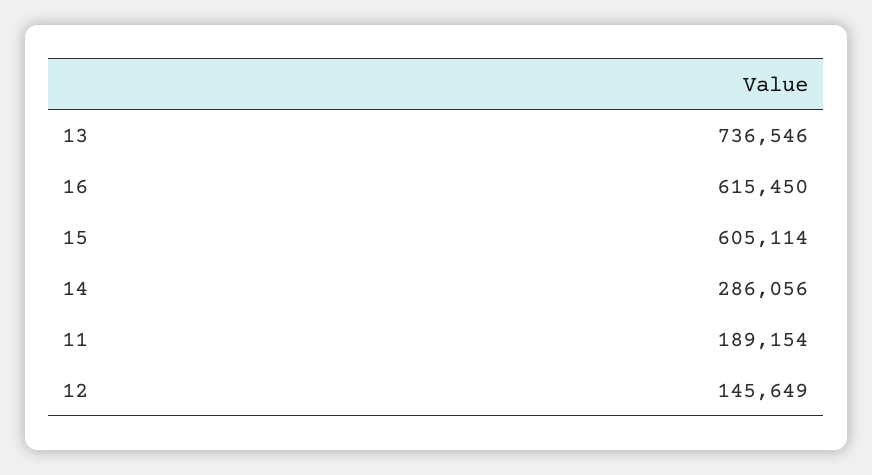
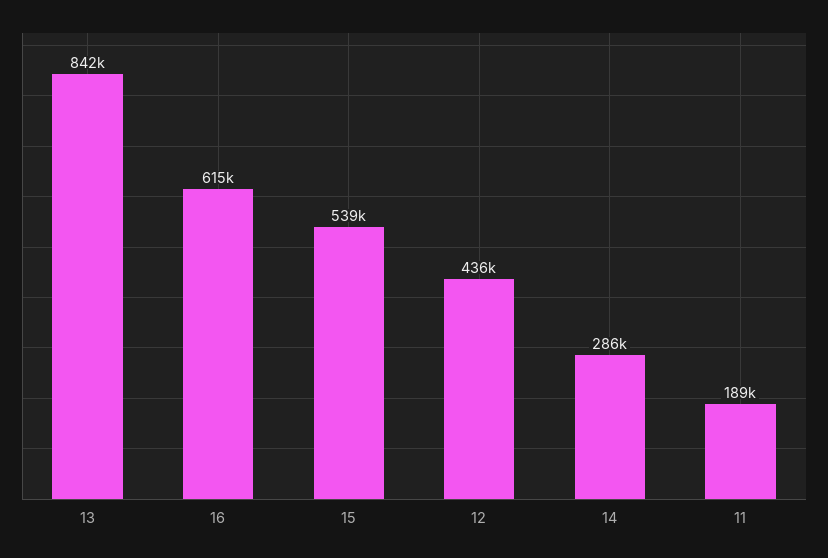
13: 736546 -> 842000
15: 605114 -> 539000
12: 145649 -> 436000

